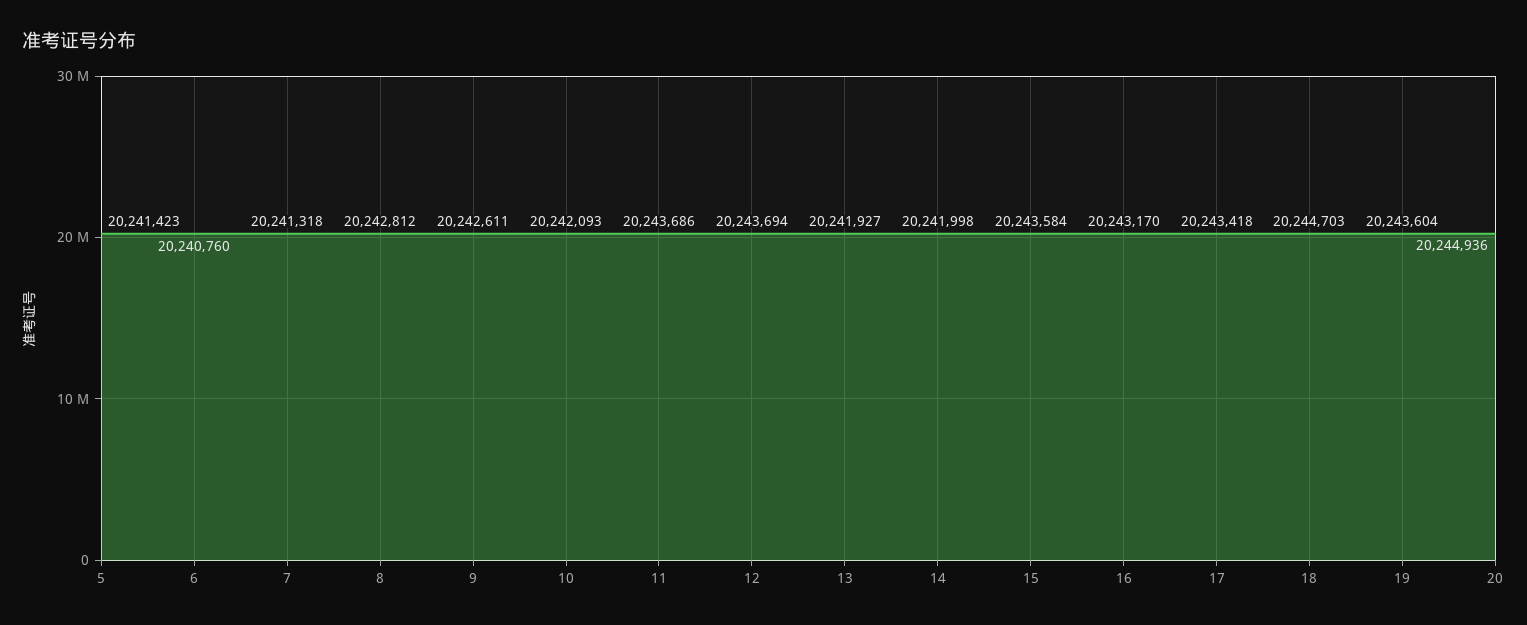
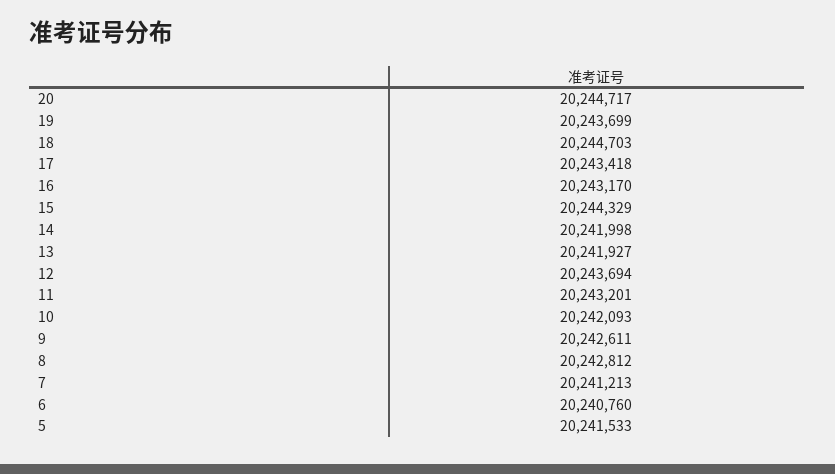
5: 20241423 -> 20241533
7: 20241318 -> 20241213
11: 20243686 -> 20243201
15: 20243584 -> 20244329
19: 20243604 -> 20243699
20: 20244936 -> 20244717

